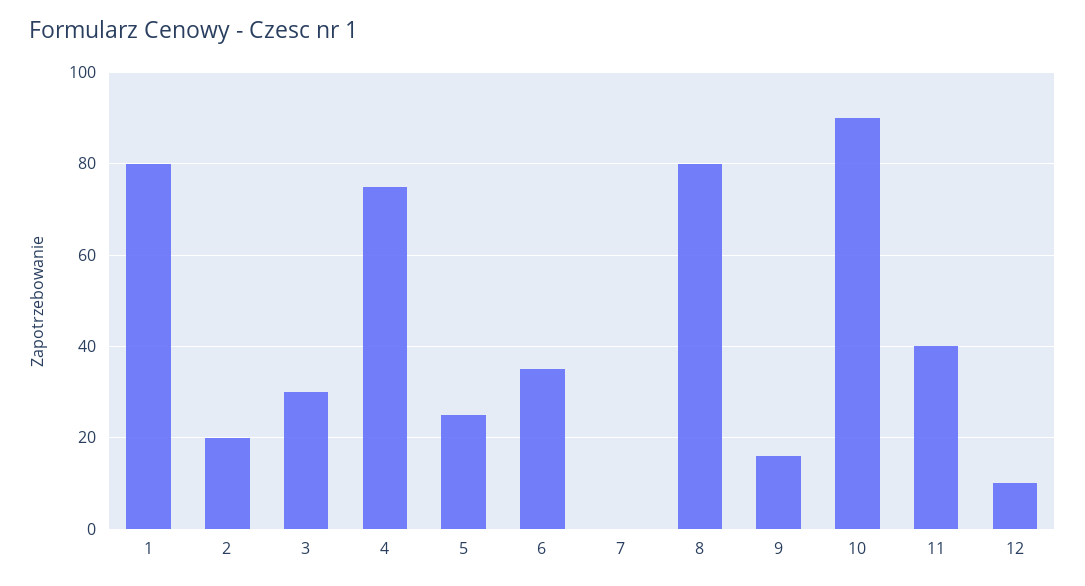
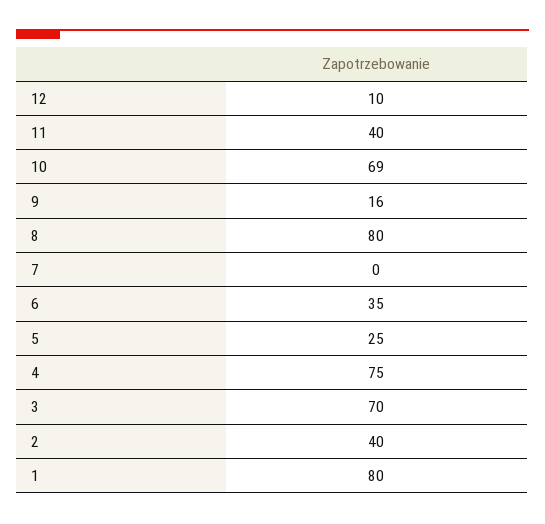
2: 20 -> 40
3: 30 -> 70
10: 90 -> 69

